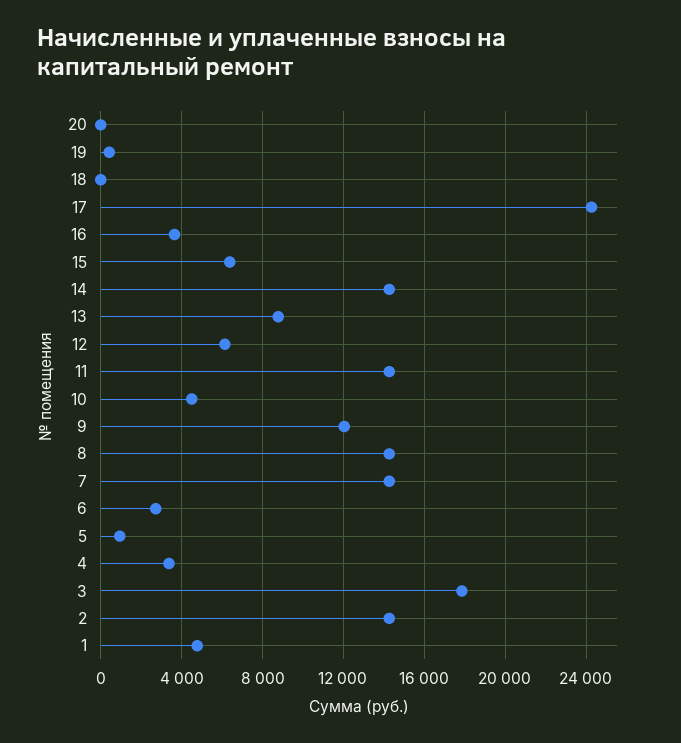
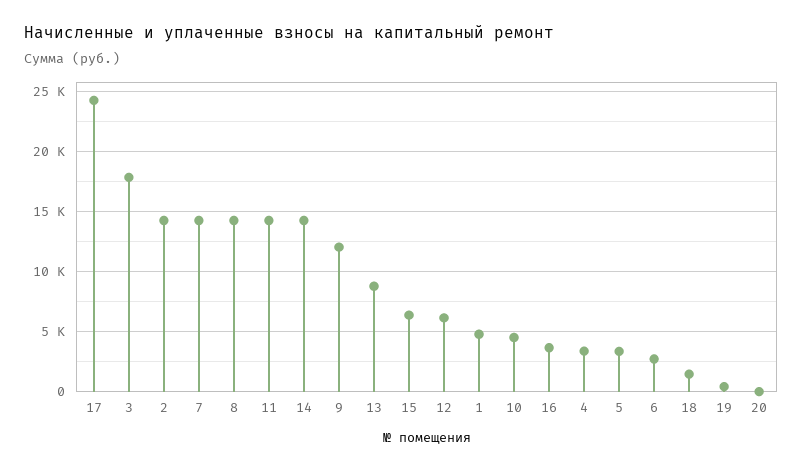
18: 0 -> 1500
5: 1000 -> 3500

